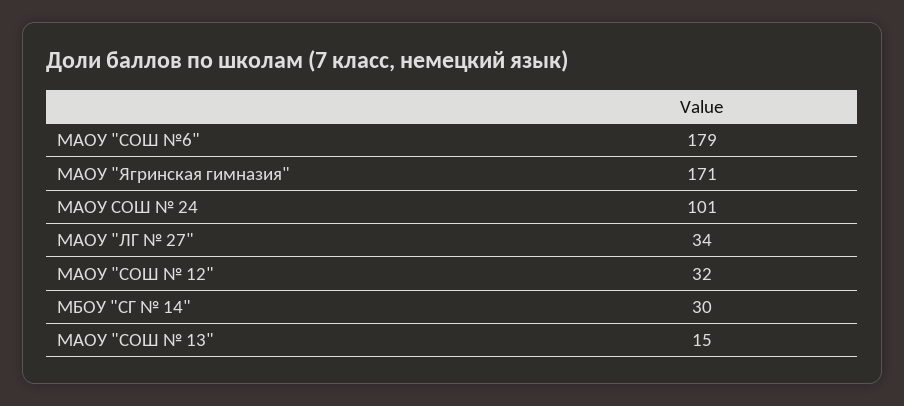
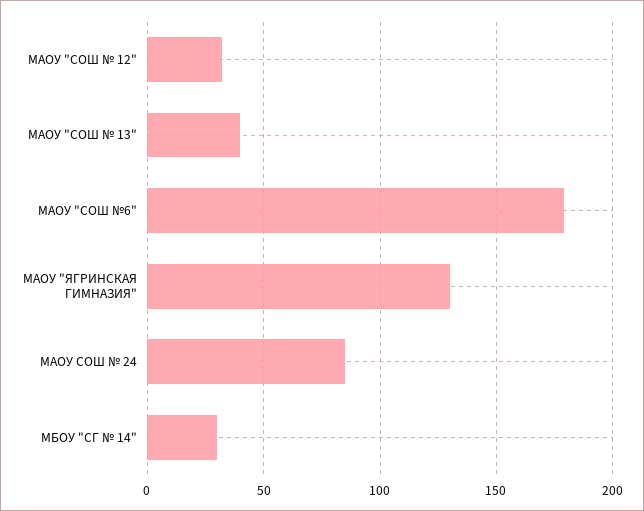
МАОУ "Ягринская гимназия": 171 -> 130
МАОУ СОШ № 24: 101 -> 85
МАОУ "ЛГ № 27": 34 -> none
МАОУ "СОШ № 13": 15 -> 40

